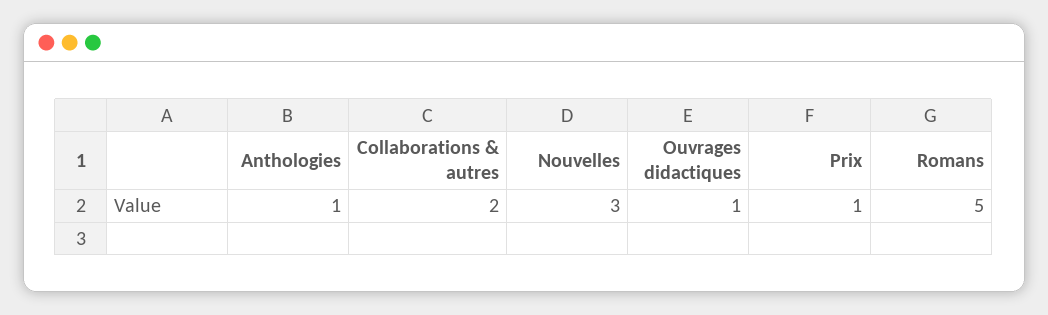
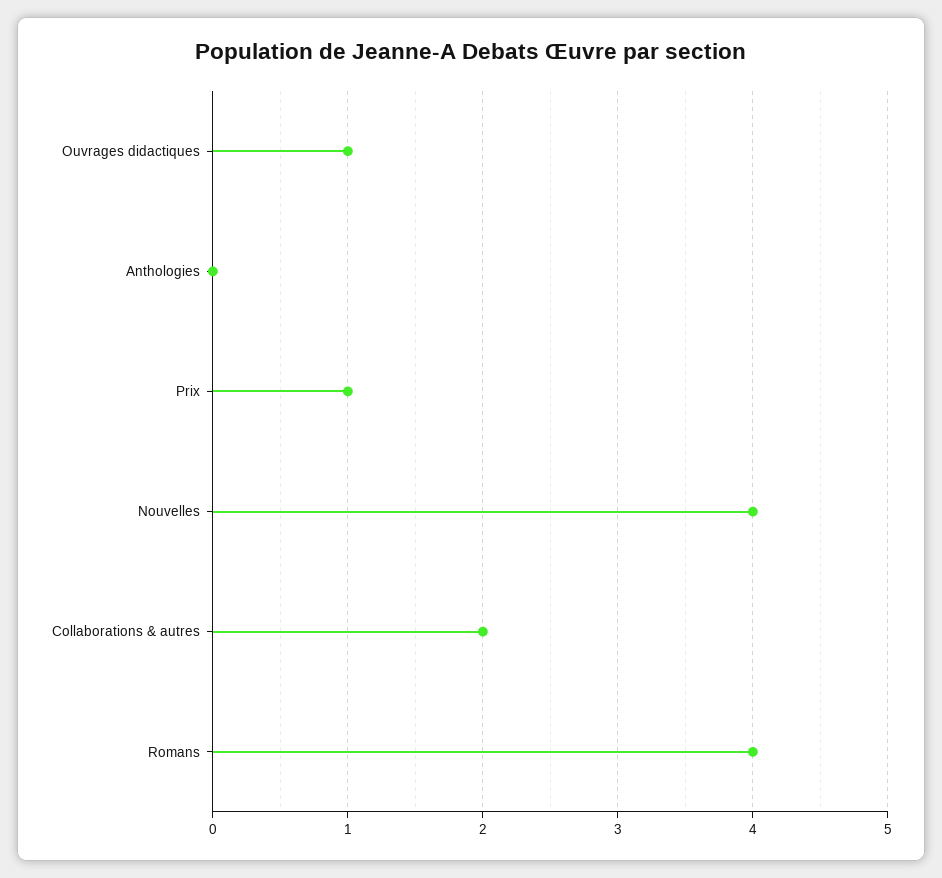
Anthologies: 1 -> 0
Nouvelles: 3 -> 4
Romans: 5 -> 4

